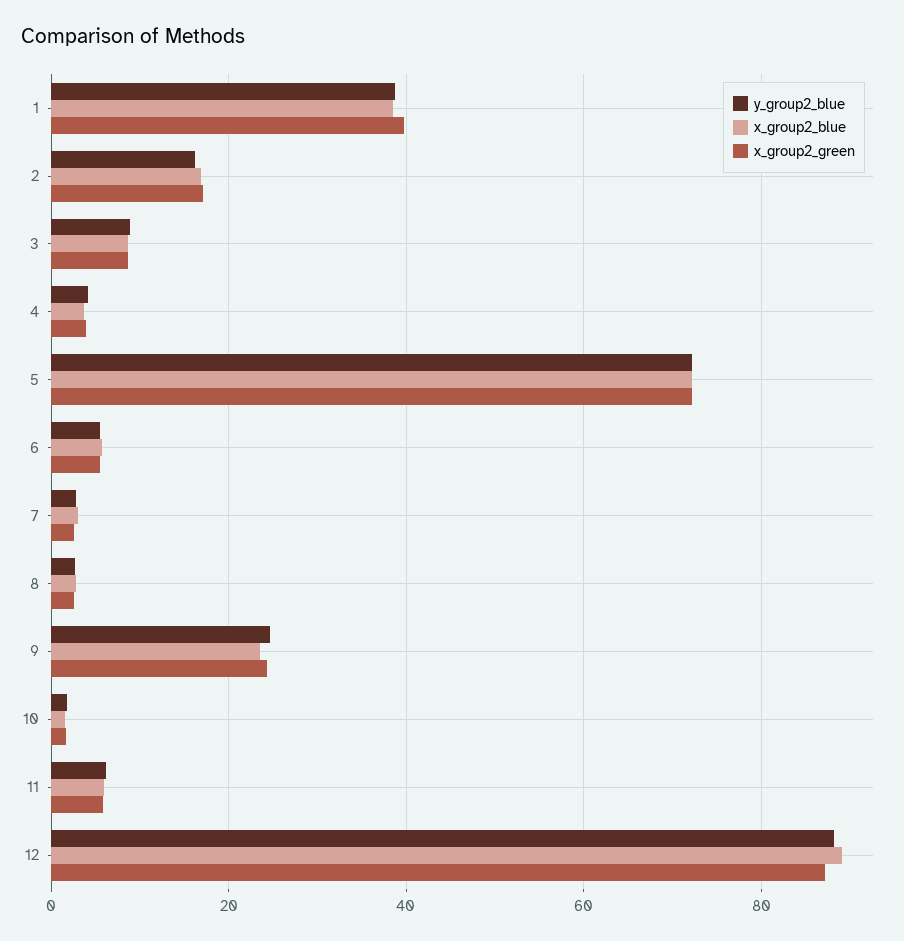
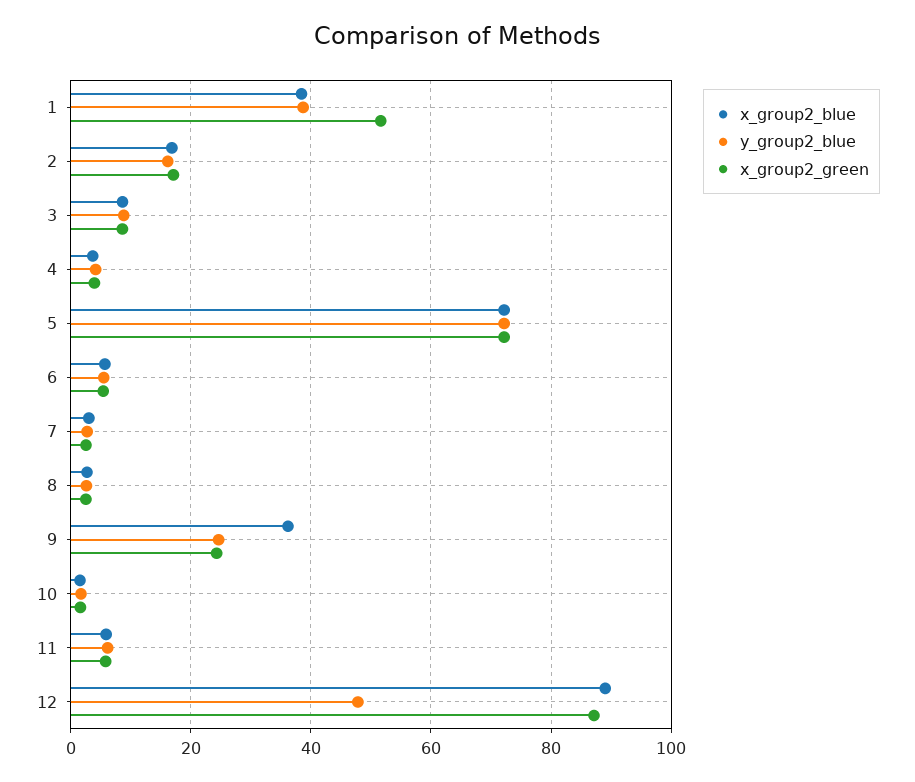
x_group2_green, 1: 40 -> 52
x_group2_blue, 9: 24 -> 36
y_group2_blue, 12: 88 -> 48

